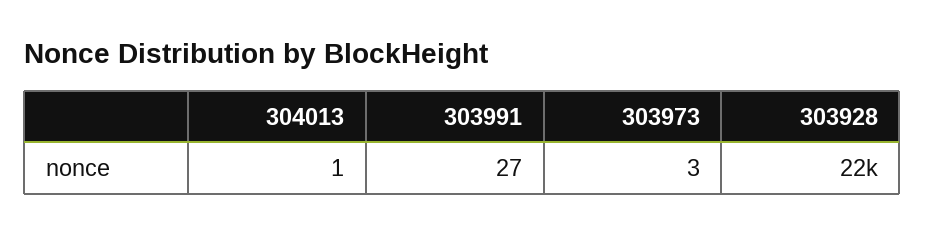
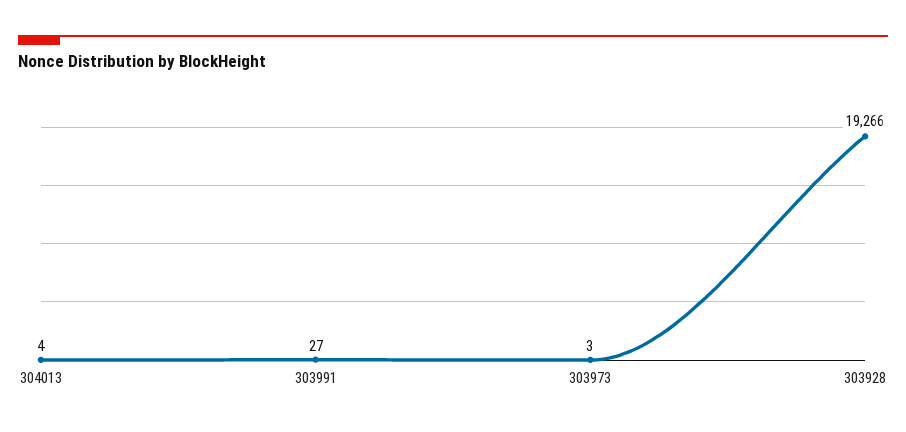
304013: 1 -> 4
303928: 22000 -> 19266

